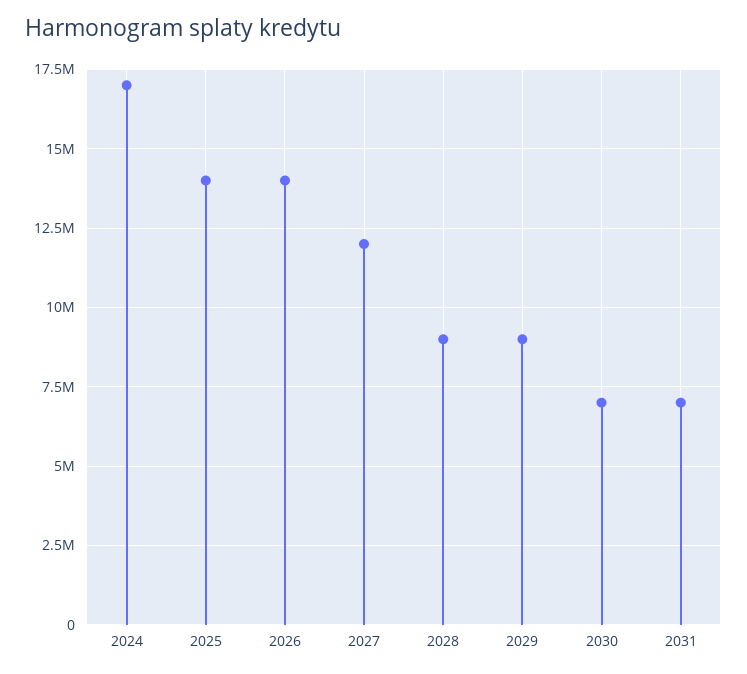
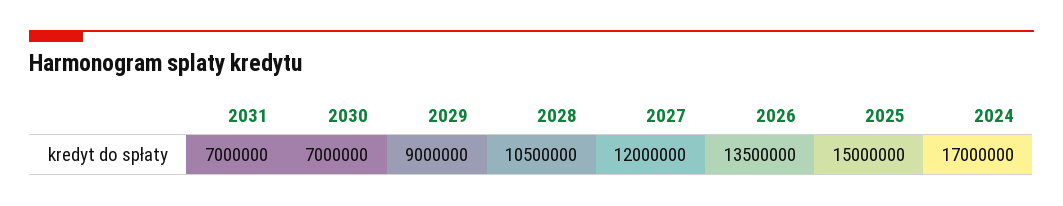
2025: 14000000 -> 15000000
2026: 14000000 -> 13500000
2028: 9000000 -> 10500000

